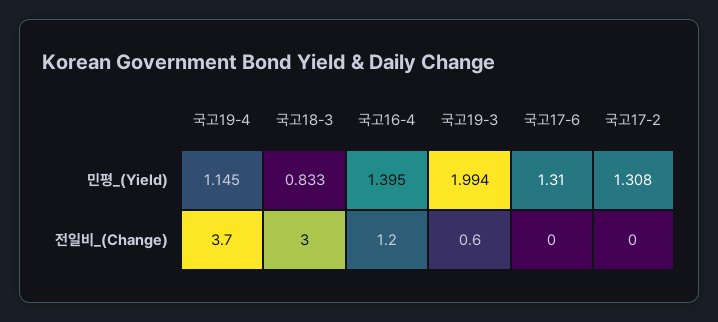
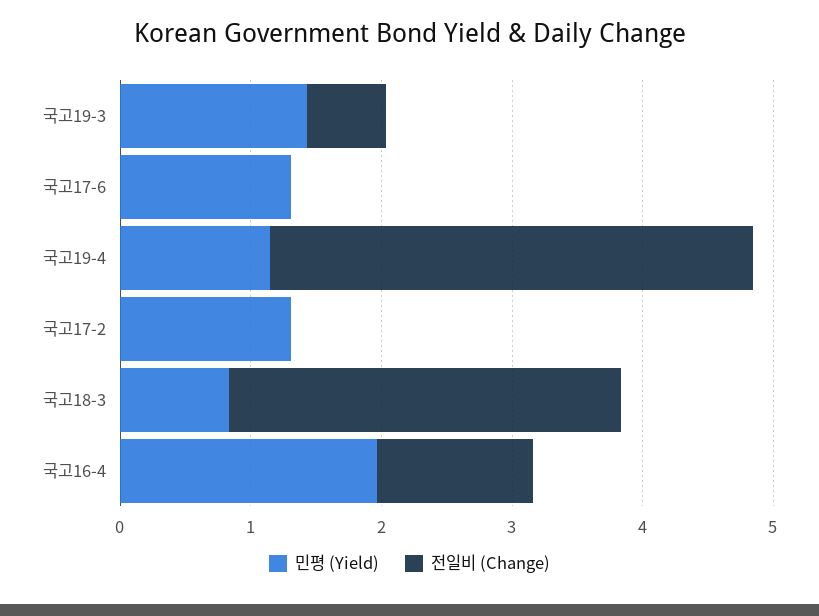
민평_(Yield), 국고16-4: 1.395 -> 2
민평_(Yield), 국고19-3: 1.994 -> 1.4

